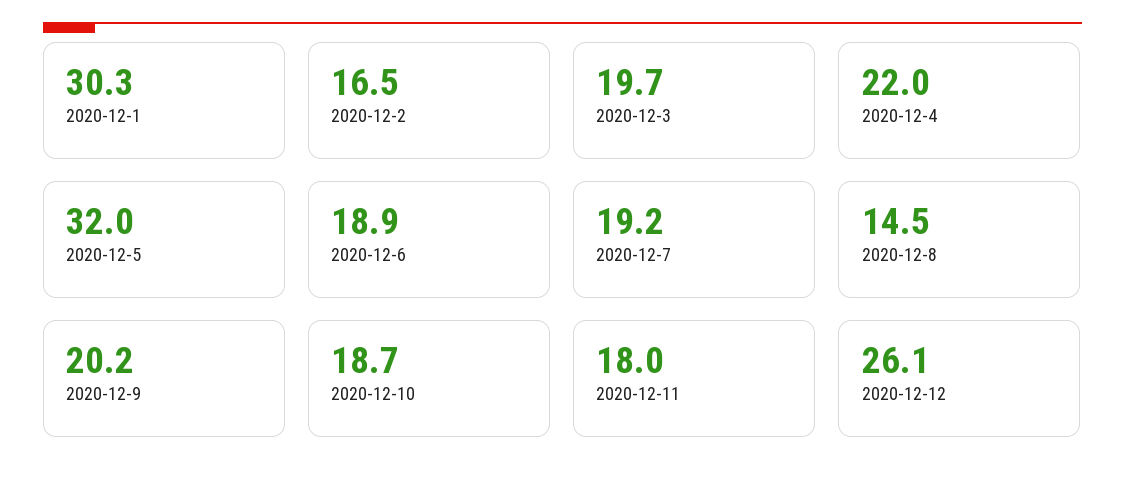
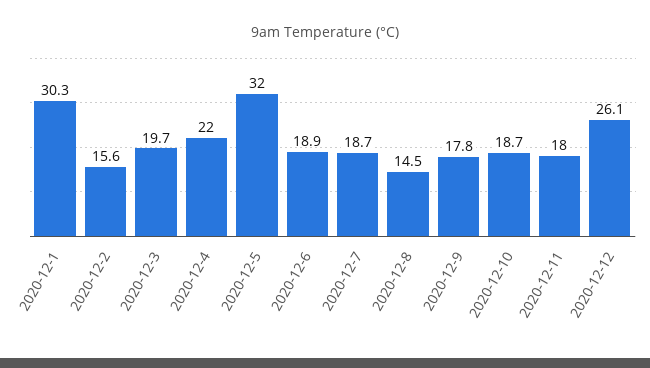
2020-12-2: 16.5 -> 15.6
2020-12-7: 19.2 -> 18.7
2020-12-9: 20.2 -> 17.8

